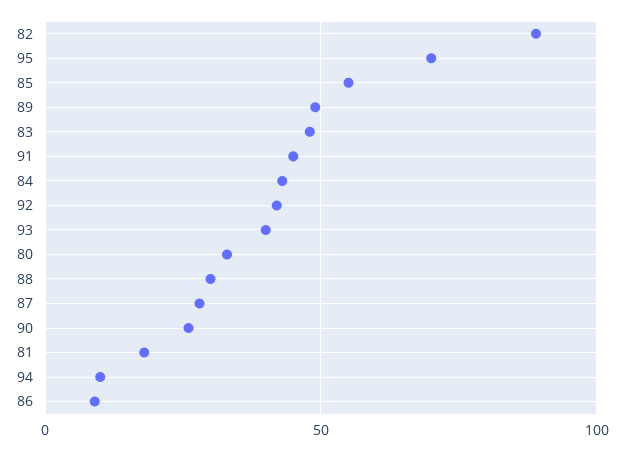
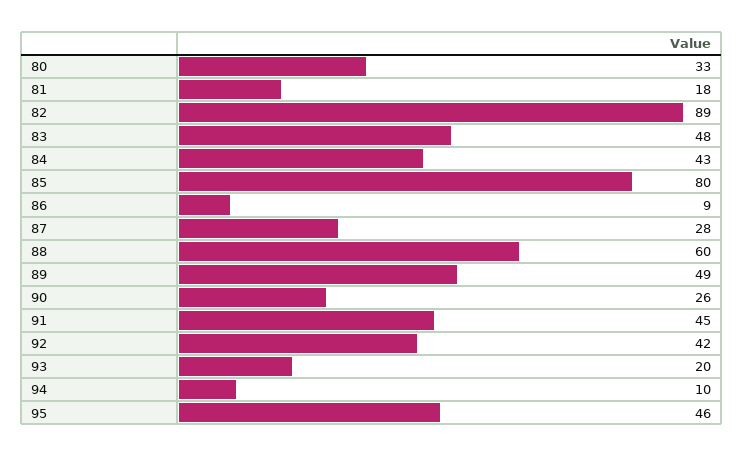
95: 70 -> 46
85: 55 -> 80
93: 40 -> 20
88: 30 -> 60

